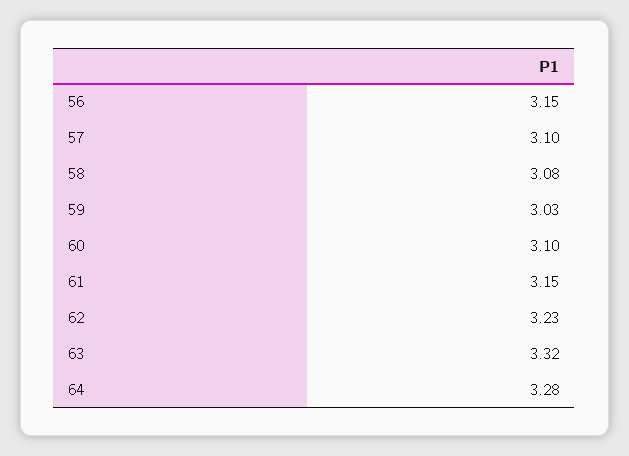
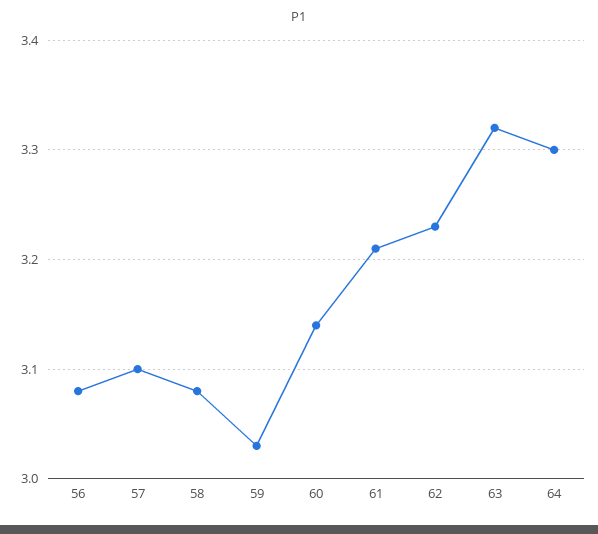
56: 3.15 -> 3.08
60: 3.1 -> 3.14
61: 3.15 -> 3.21
64: 3.28 -> 3.3

